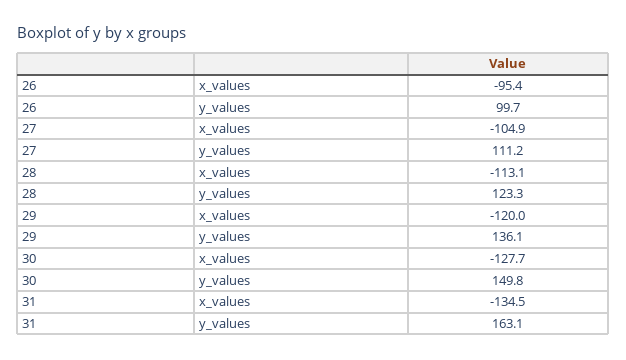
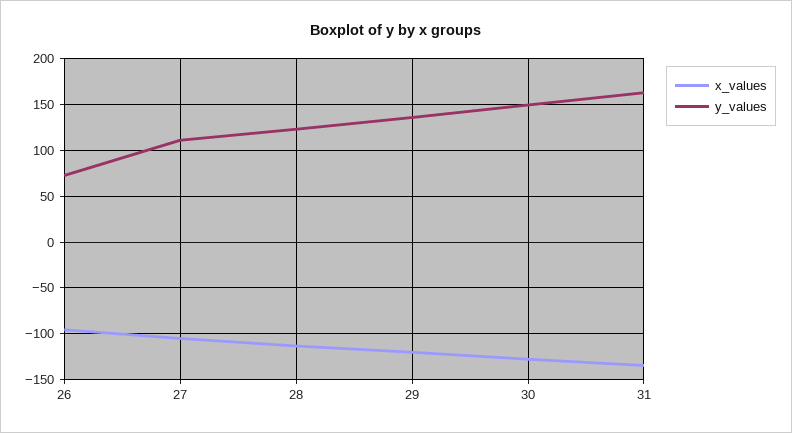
y_values, 26: 99.7 -> 70

